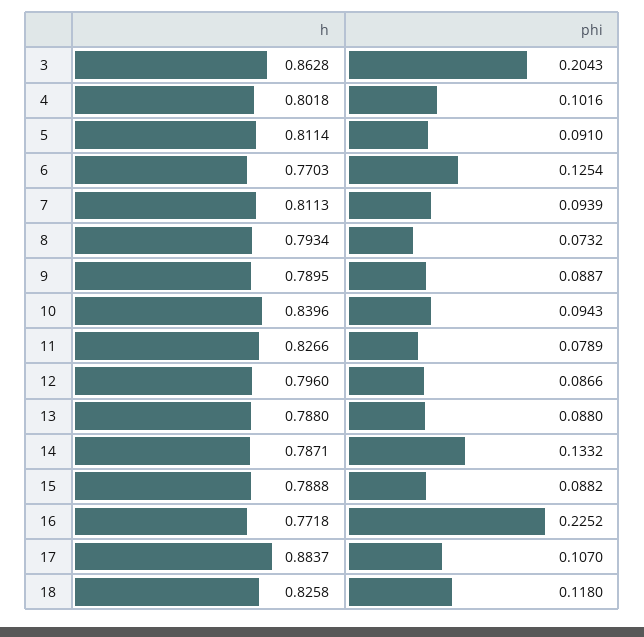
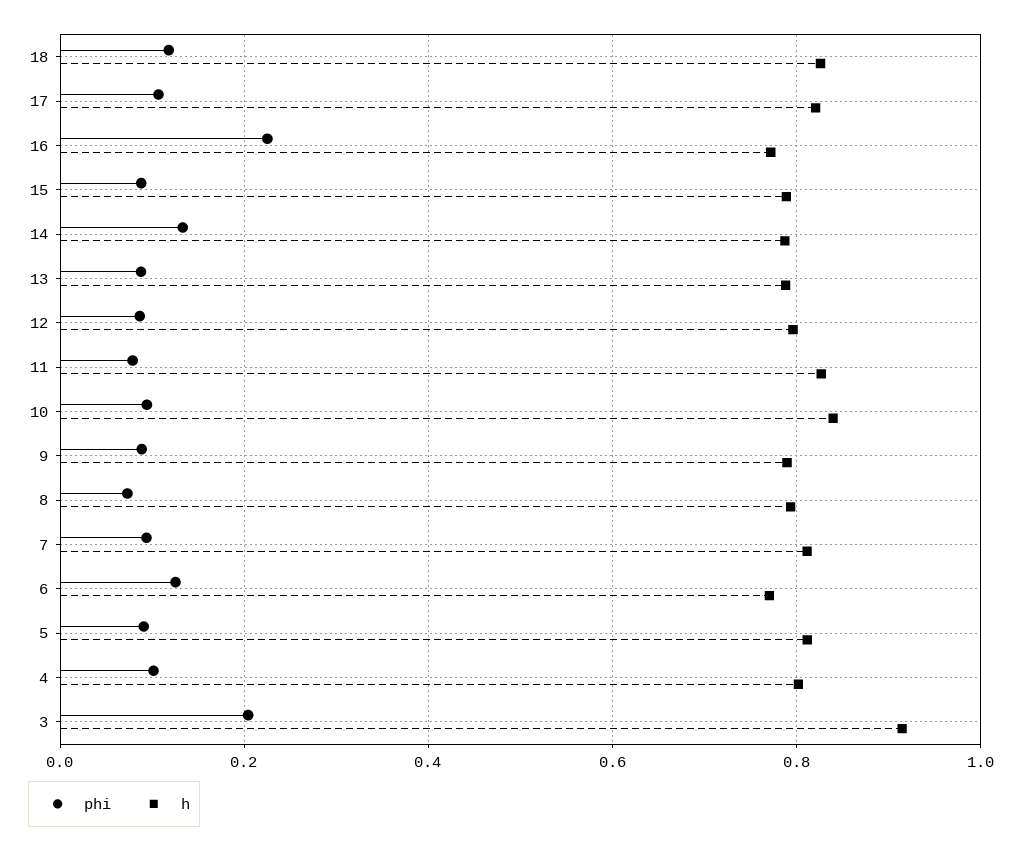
h, 3: 0.8628 -> 0.92
h, 17: 0.8837 -> 0.82

